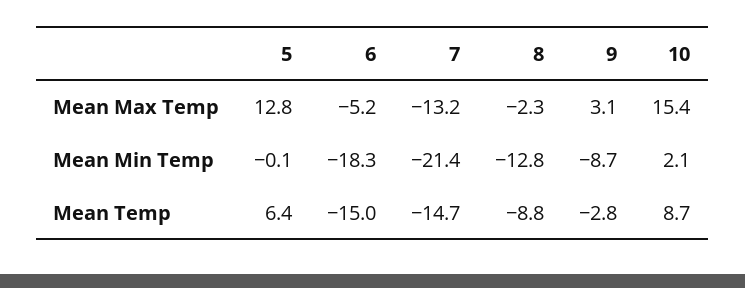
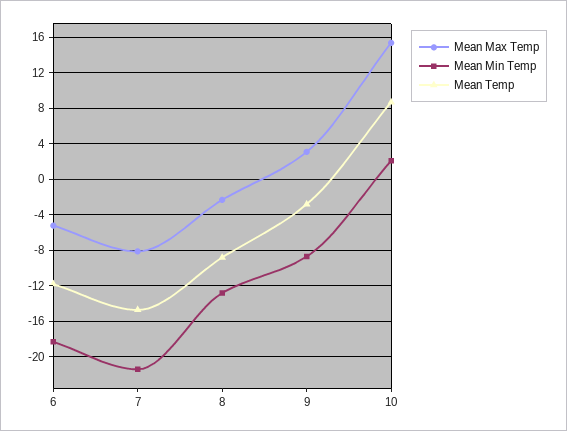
Mean Max Temp, 5: 12.8 -> none
Mean Max Temp, 7: -13.2 -> -8
Mean Min Temp, 5: -0.1 -> none
Mean Temp, 5: 6.4 -> none
Mean Temp, 6: -15 -> -12

